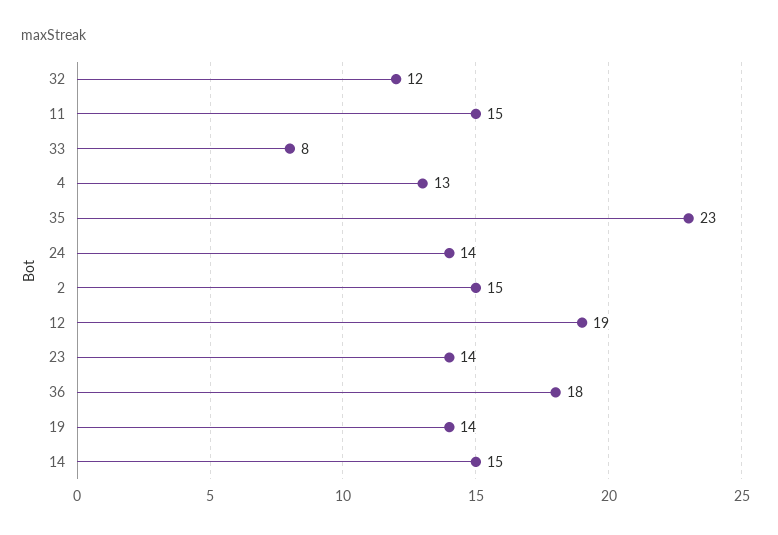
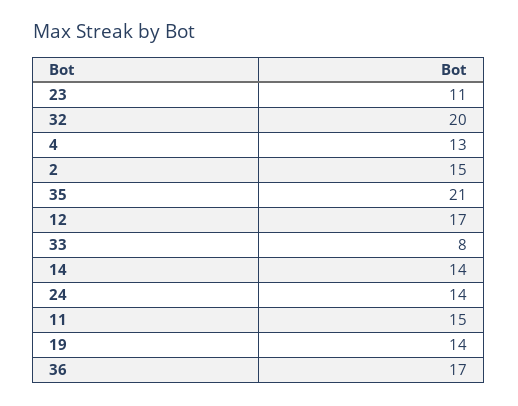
32: 12 -> 20
35: 23 -> 21
12: 19 -> 17
23: 14 -> 11
36: 18 -> 17
14: 15 -> 14

